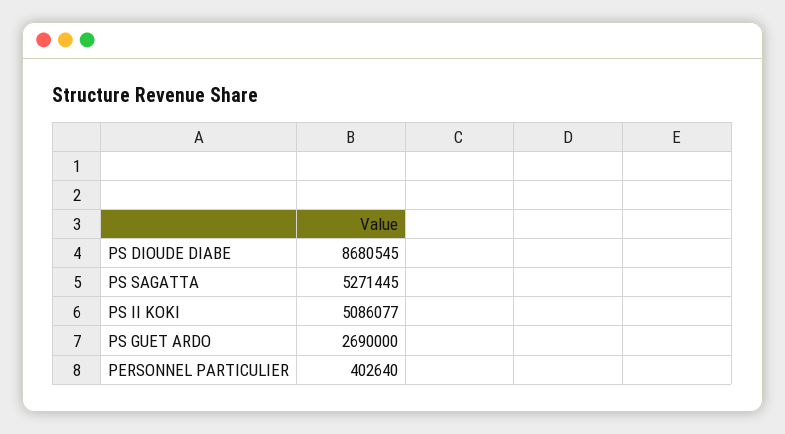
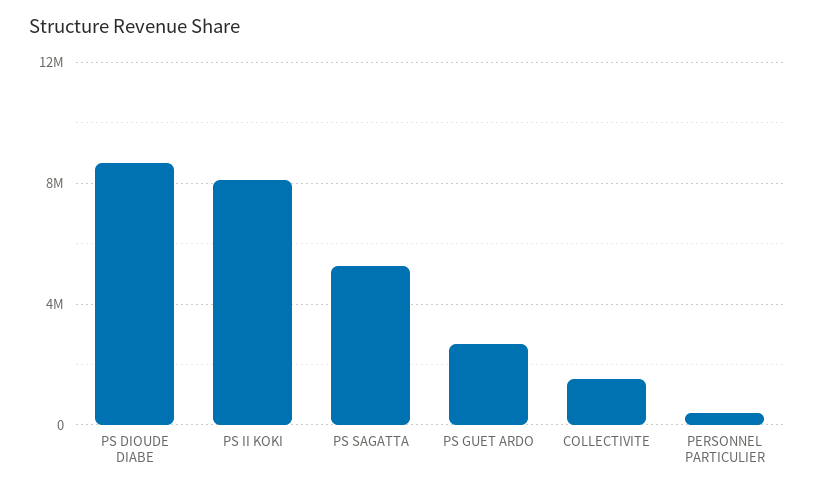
PS II KOKI: 5086077 -> 8000000
COLLECTIVITE: none -> 1500000

